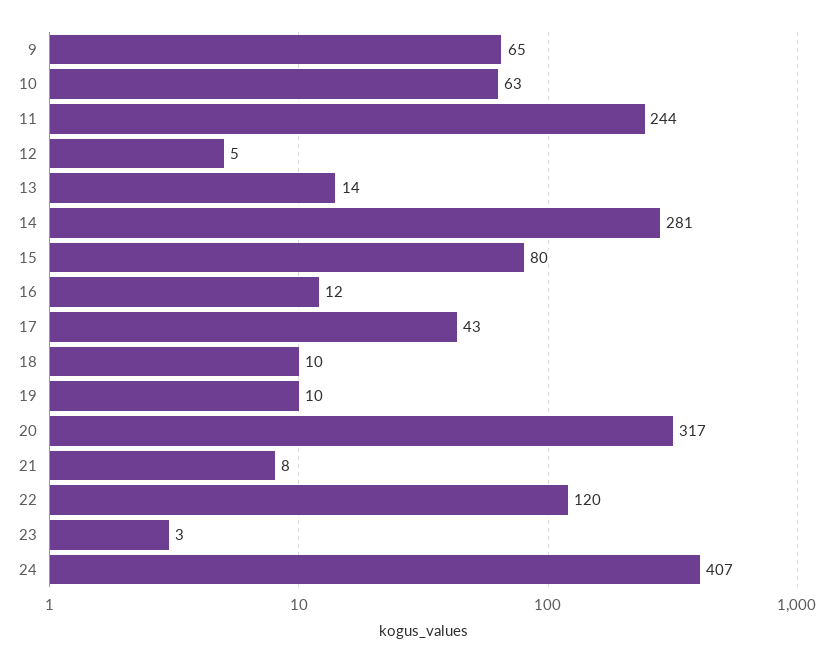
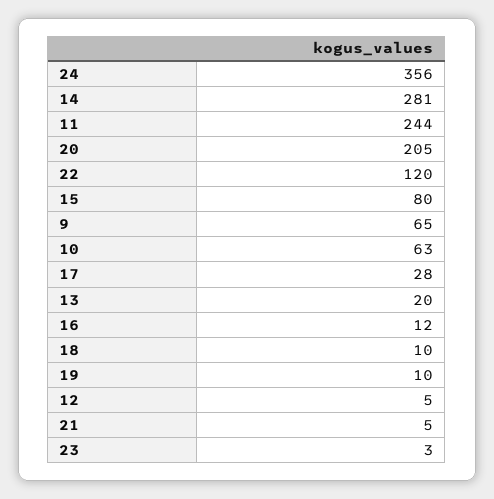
13: 14 -> 20
17: 43 -> 28
20: 317 -> 205
21: 8 -> 5
24: 407 -> 356

